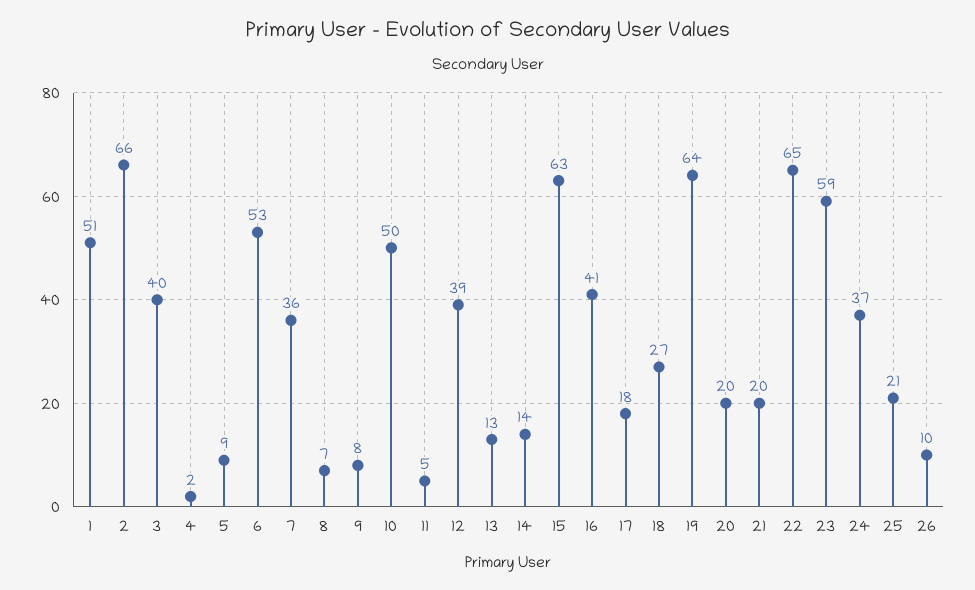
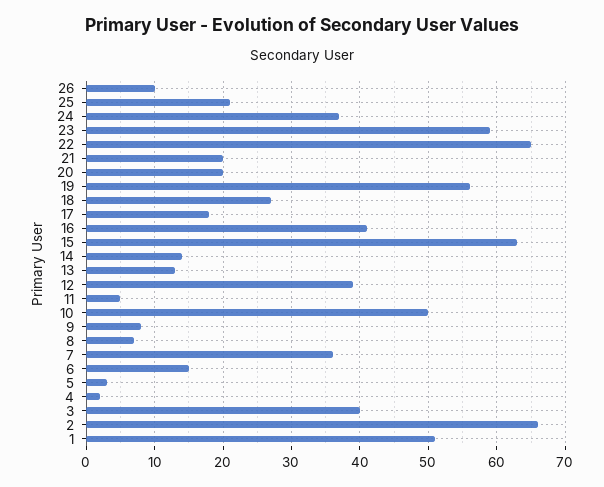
5: 9 -> 3
6: 53 -> 15
19: 64 -> 56

